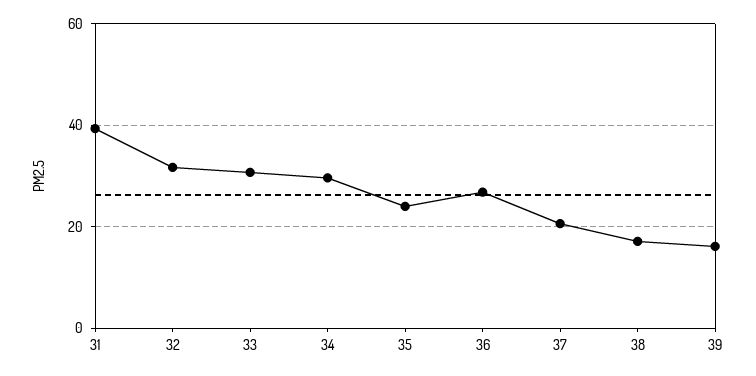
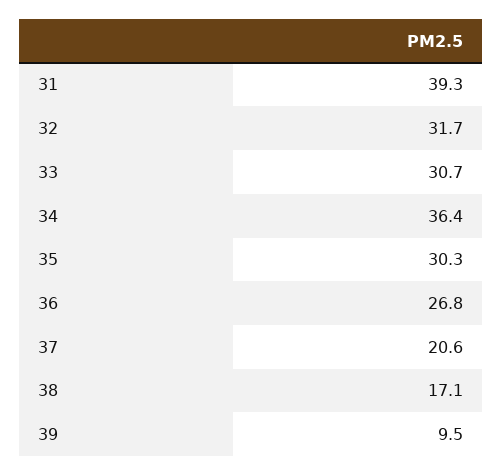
34: 30 -> 36.4
35: 24 -> 30.3
39: 16 -> 9.5

